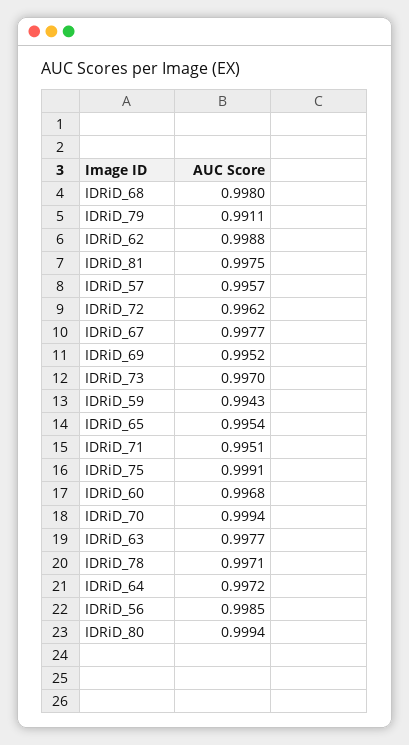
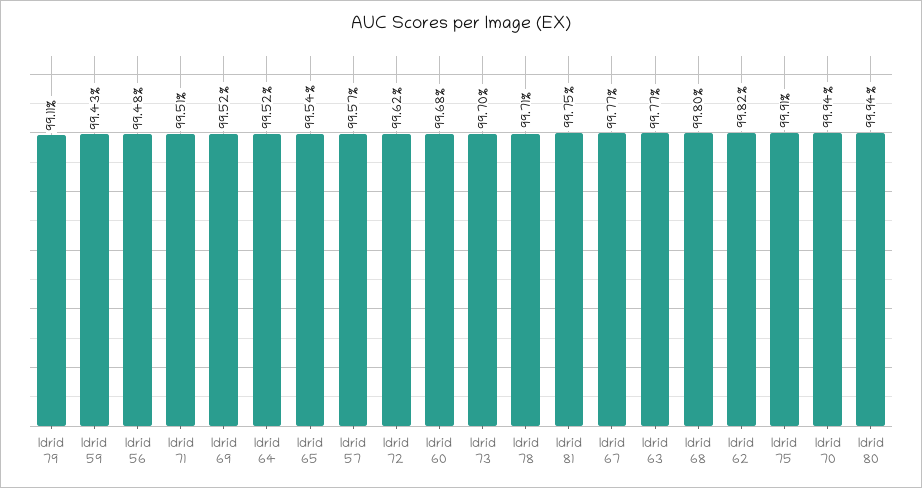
IDRiD_62: 0.9988 -> 0.9982
IDRiD_64: 0.9972 -> 0.9952
IDRiD_56: 0.9985 -> 0.9948

